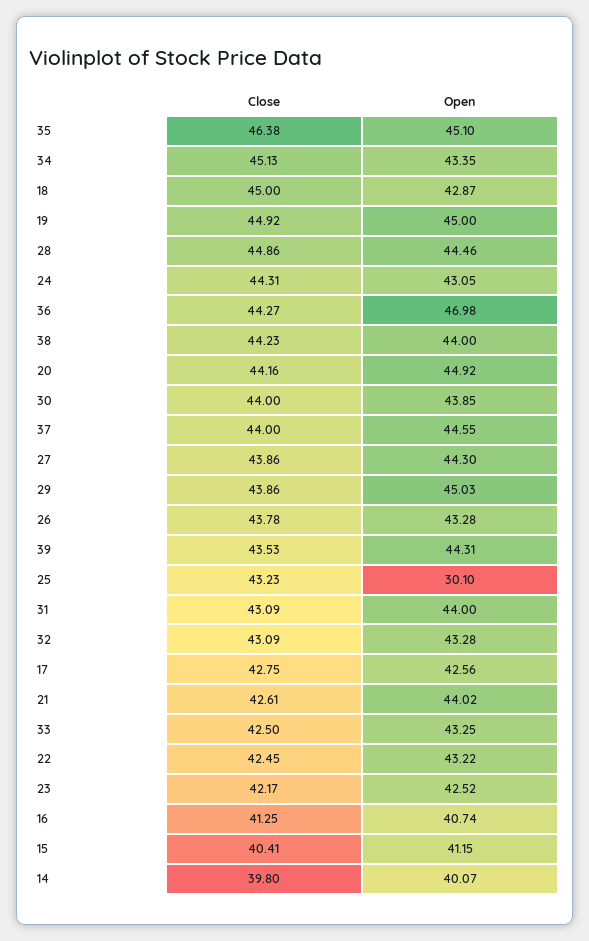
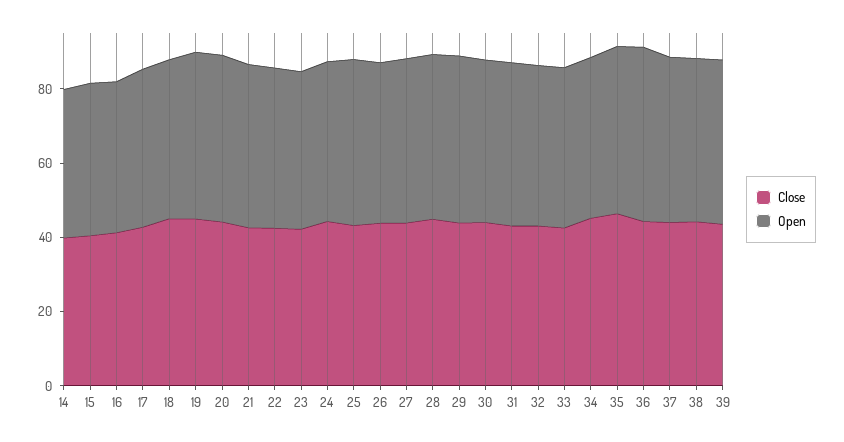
Open, 25: 30.1 -> 45

